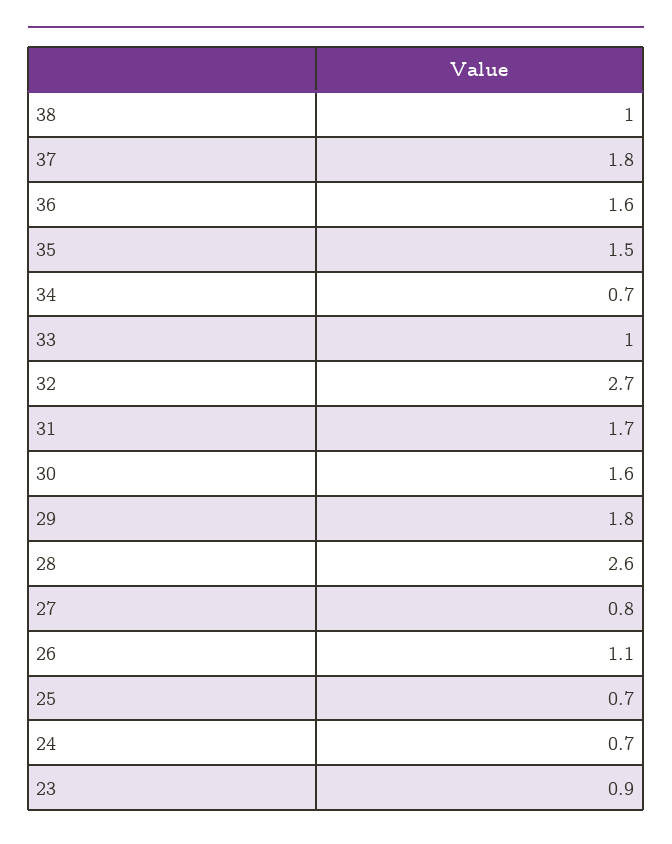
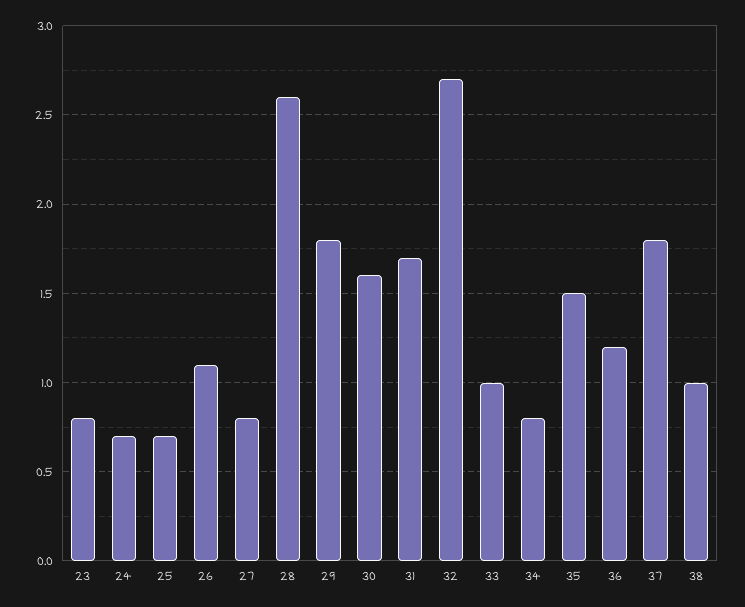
36: 1.6 -> 1.2
34: 0.7 -> 0.8
23: 0.9 -> 0.8

